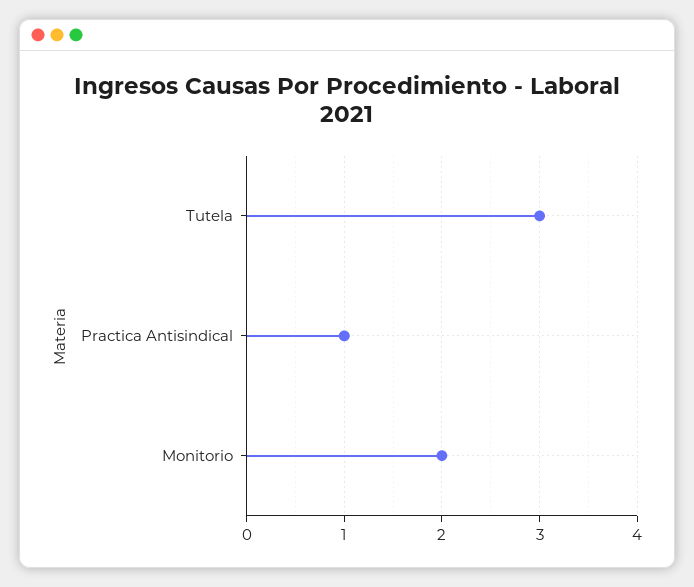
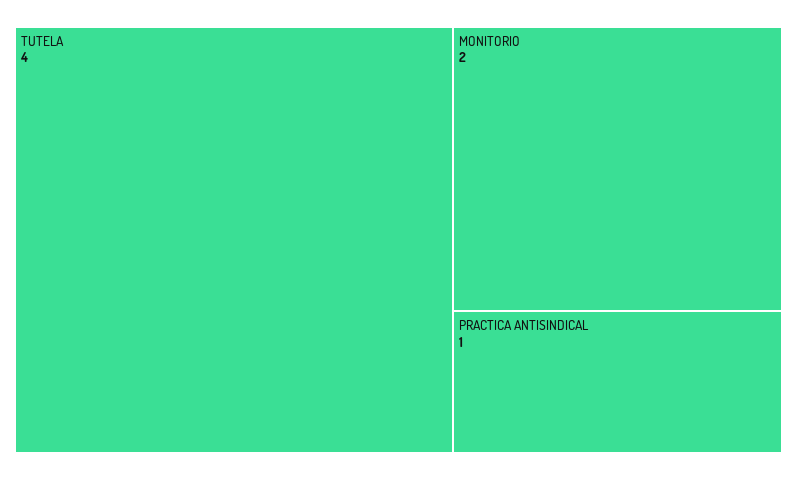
Tutela: 3 -> 4

